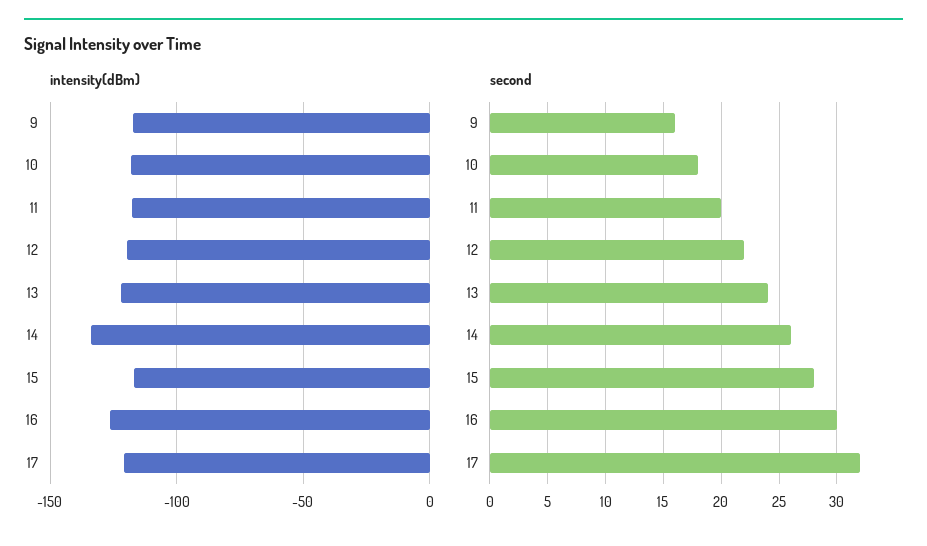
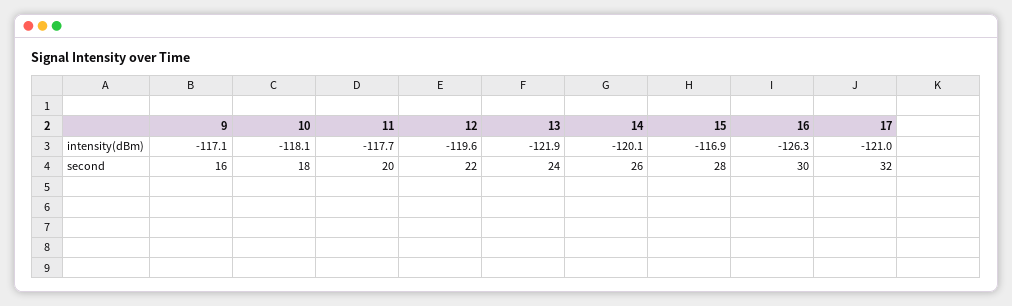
intensity(dBm), 14: -135 -> -120.1

